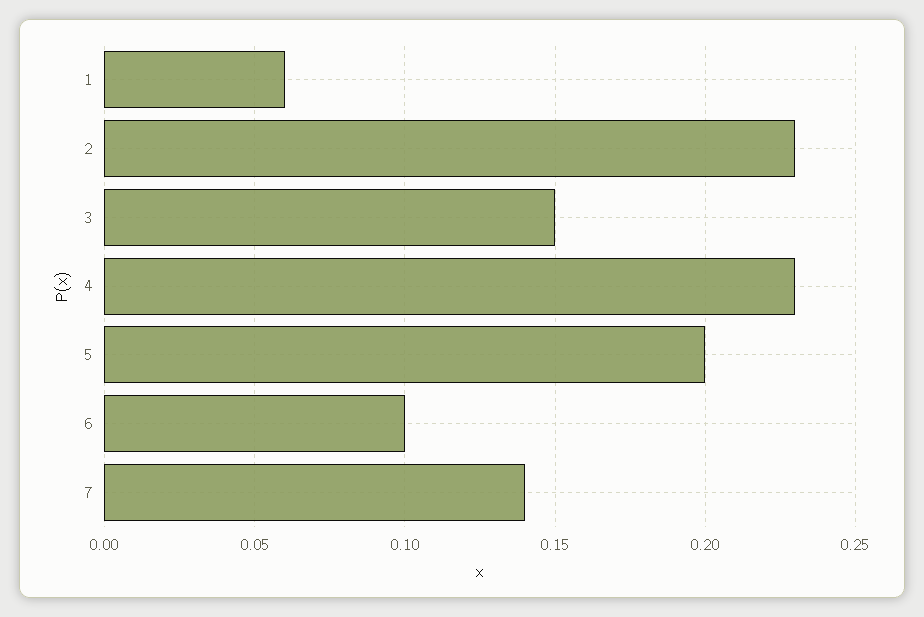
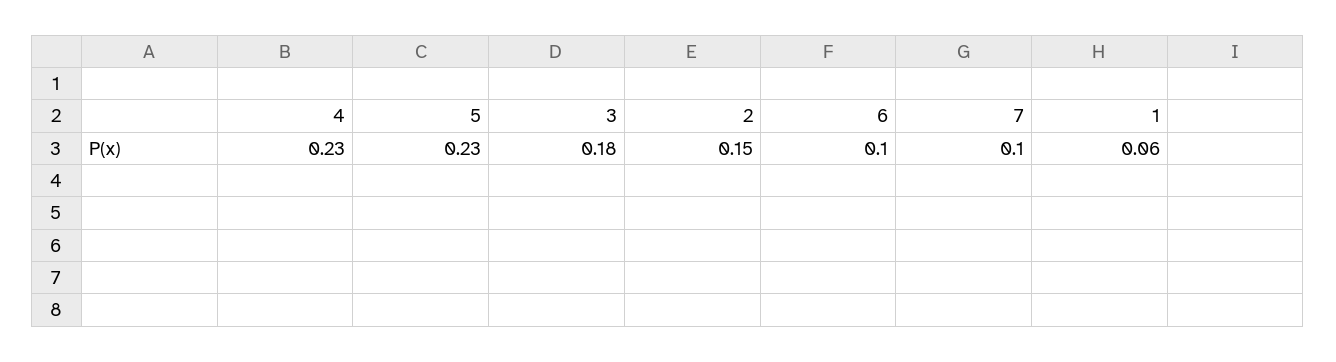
2: 0.23 -> 0.15
3: 0.15 -> 0.18
5: 0.2 -> 0.23
7: 0.14 -> 0.1

